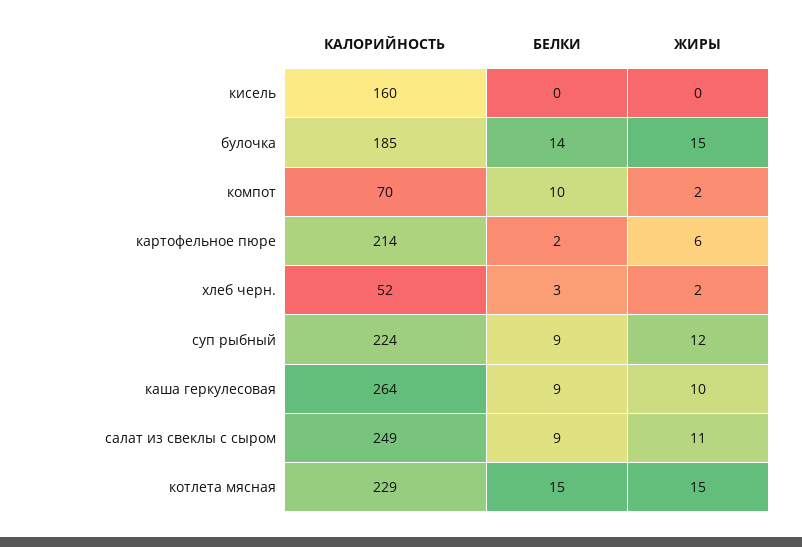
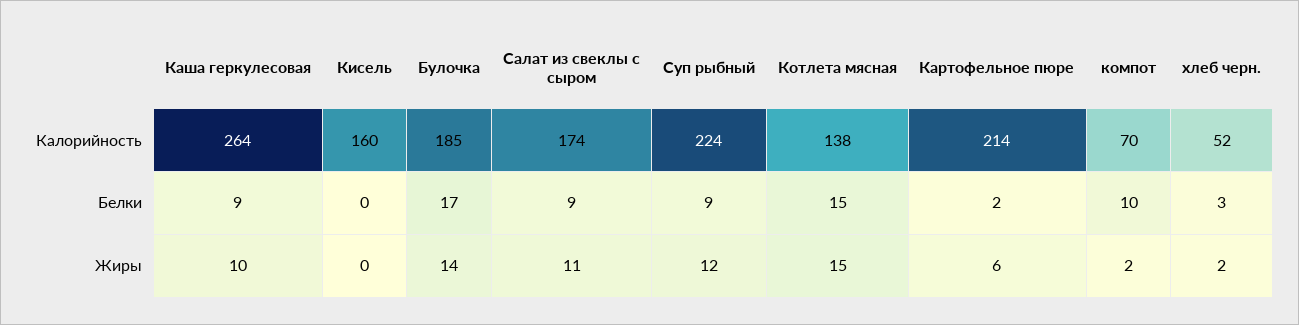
БЕЛКИ, булочка: 14 -> 17
ЖИРЫ, булочка: 15 -> 14
КАЛОРИЙНОСТЬ, салат из свеклы с сыром: 249 -> 174
КАЛОРИЙНОСТЬ, котлета мясная: 229 -> 138

